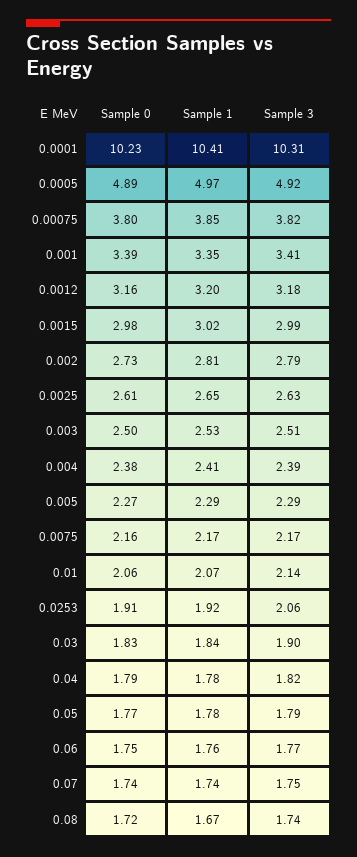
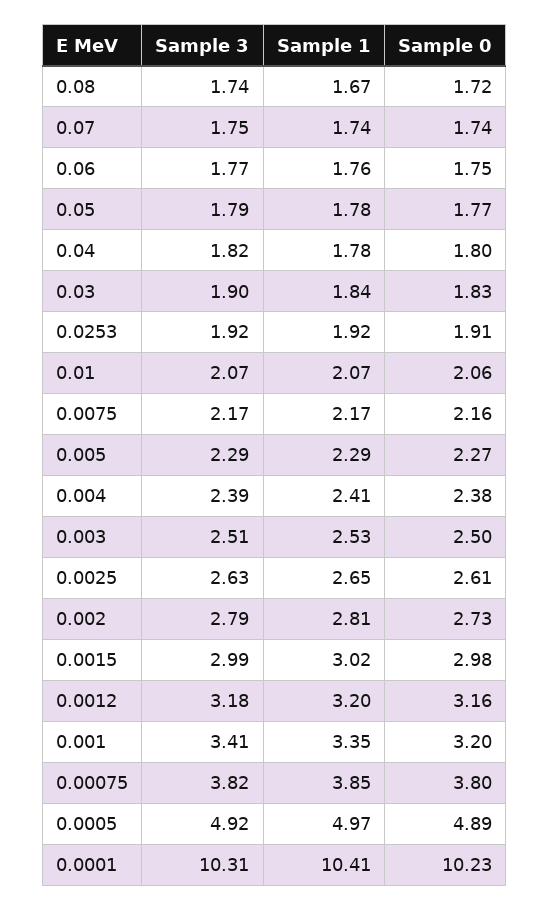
Sample 0, 0.001: 3.39 -> 3.2
Sample 3, 0.01: 2.14 -> 2.07
Sample 3, 0.0253: 2.06 -> 1.92
Sample 0, 0.04: 1.79 -> 1.8

